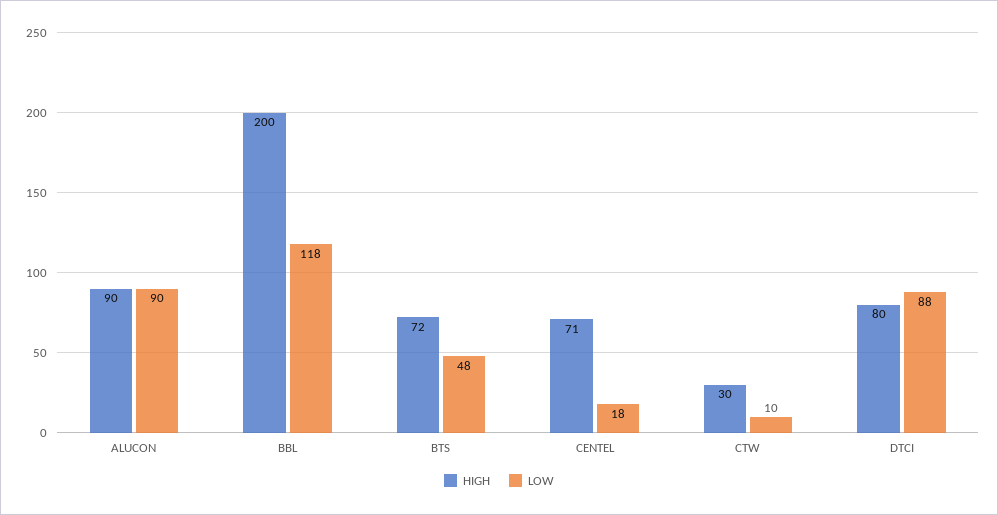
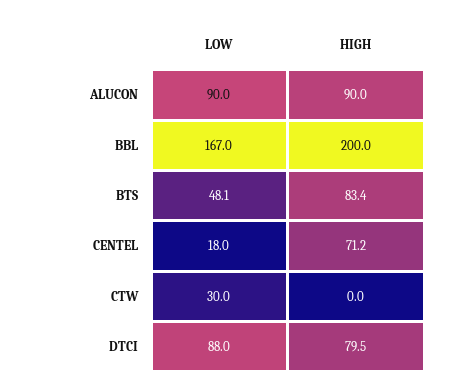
LOW, BBL: 118 -> 167
HIGH, BTS: 72 -> 83.4
HIGH, CTW: 30 -> 0
LOW, CTW: 10 -> 30

